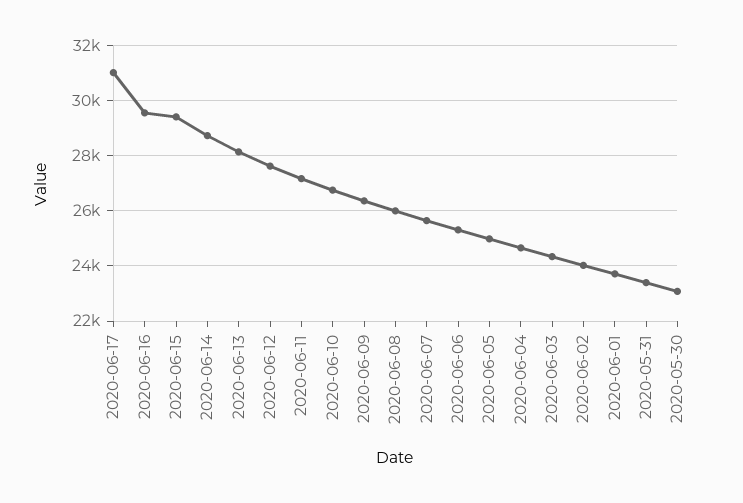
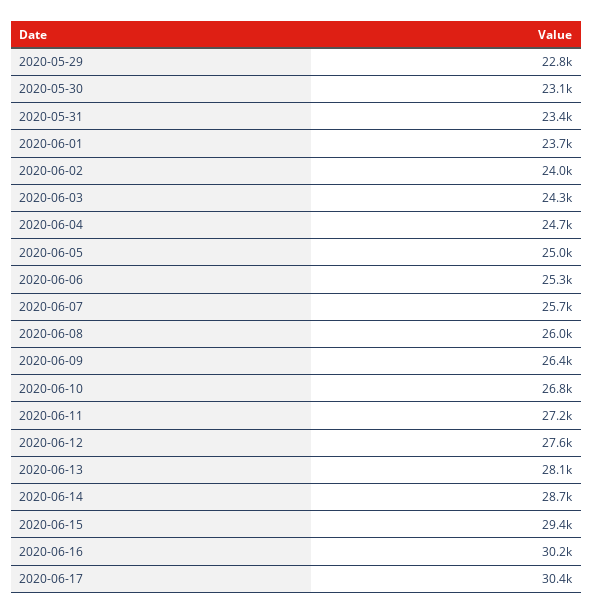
2020-06-17: 31000 -> 30400
2020-06-16: 29500 -> 30200
2020-05-29: none -> 22800

